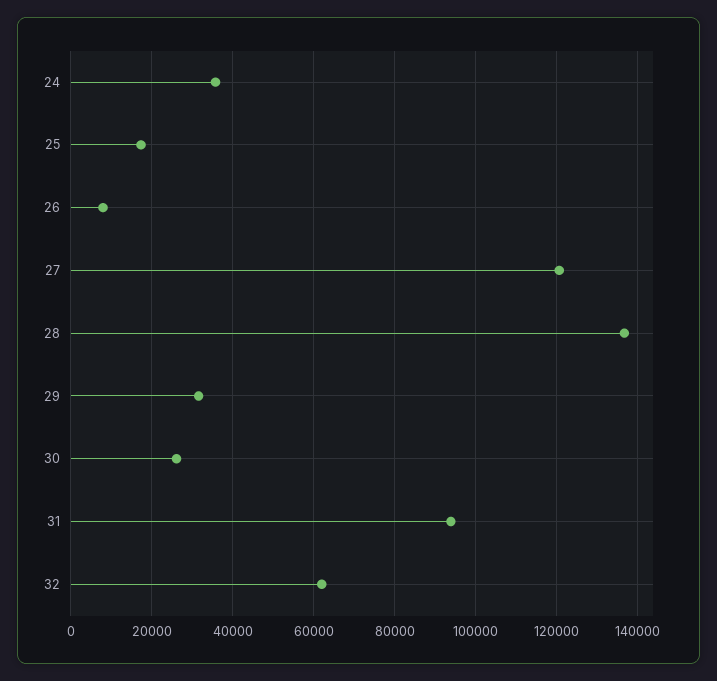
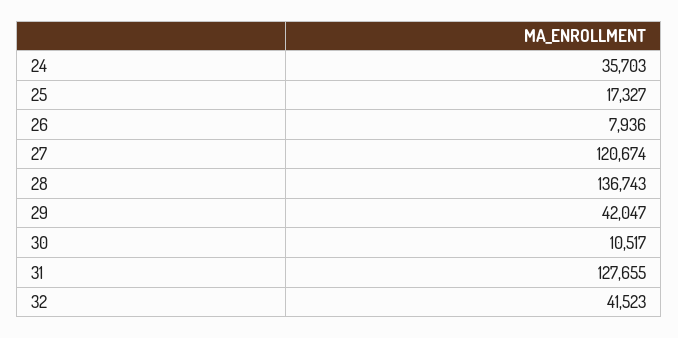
29: 32000 -> 42047
30: 26000 -> 10517
31: 94000 -> 127655
32: 62000 -> 41523

